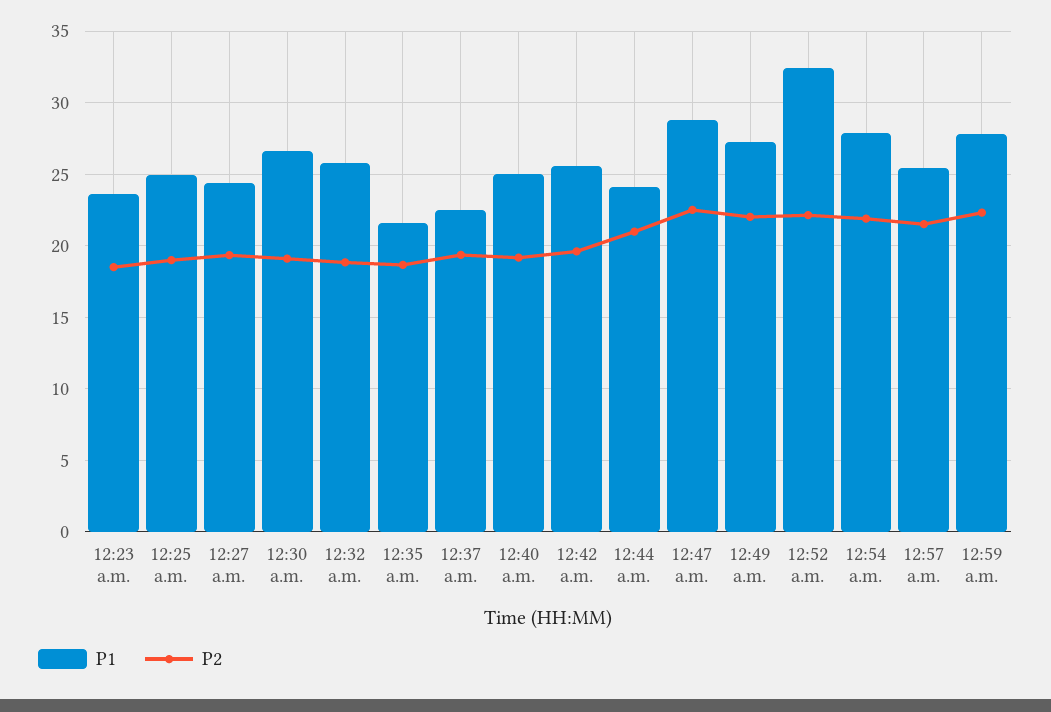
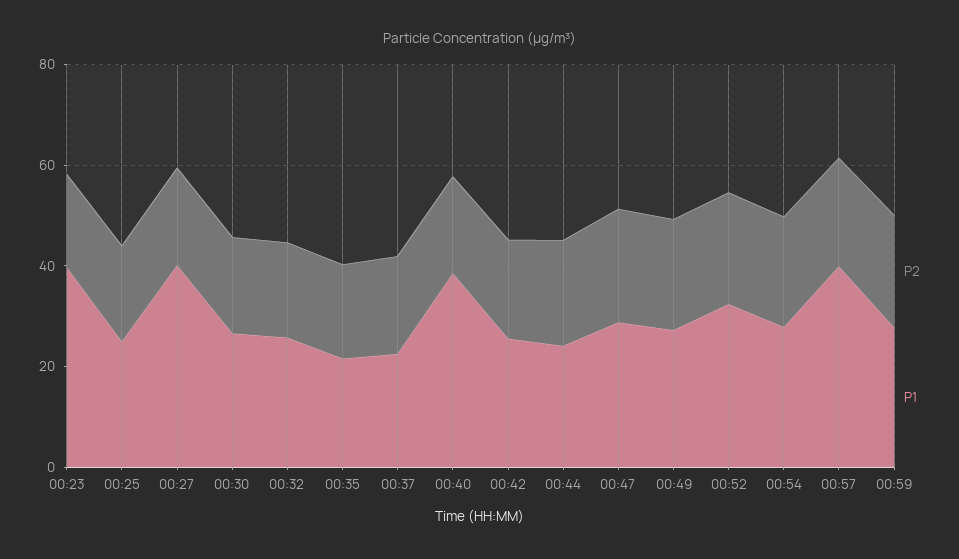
P1, 12:23 a.m.: 23.5 -> 40
P1, 12:27 a.m.: 24.5 -> 40
P1, 12:40 a.m.: 25 -> 40
P1, 12:57 a.m.: 25.5 -> 40

